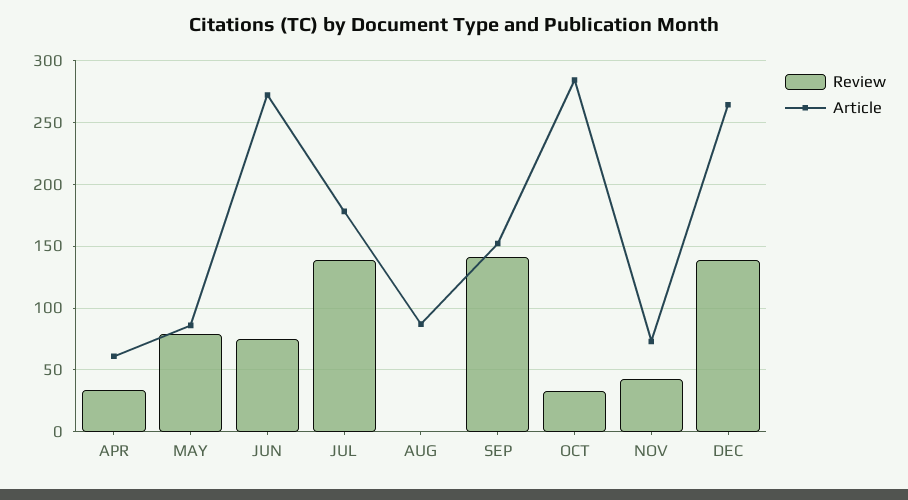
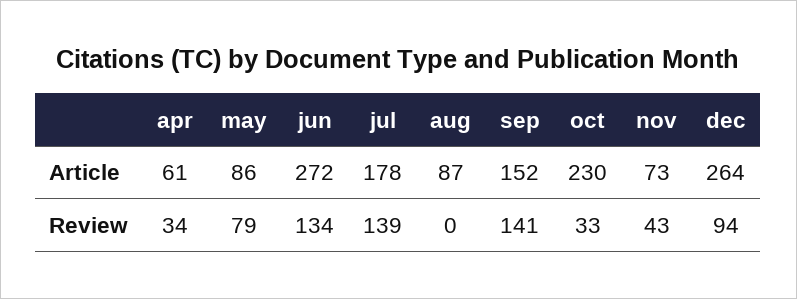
Review, JUN: 75 -> 134
Article, OCT: 285 -> 230
Review, DEC: 140 -> 94

